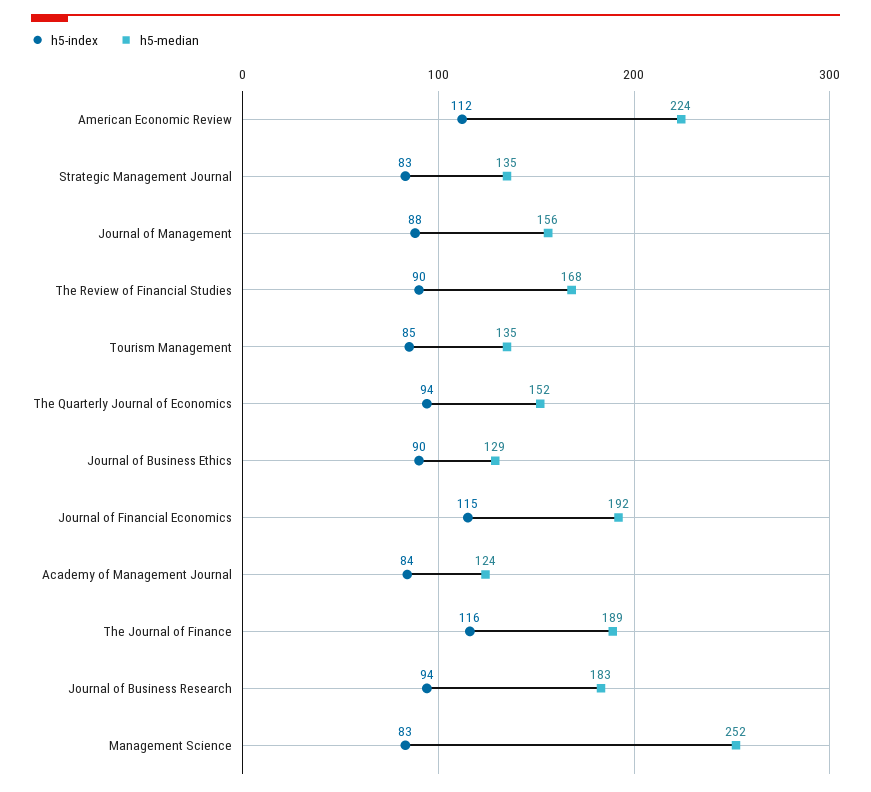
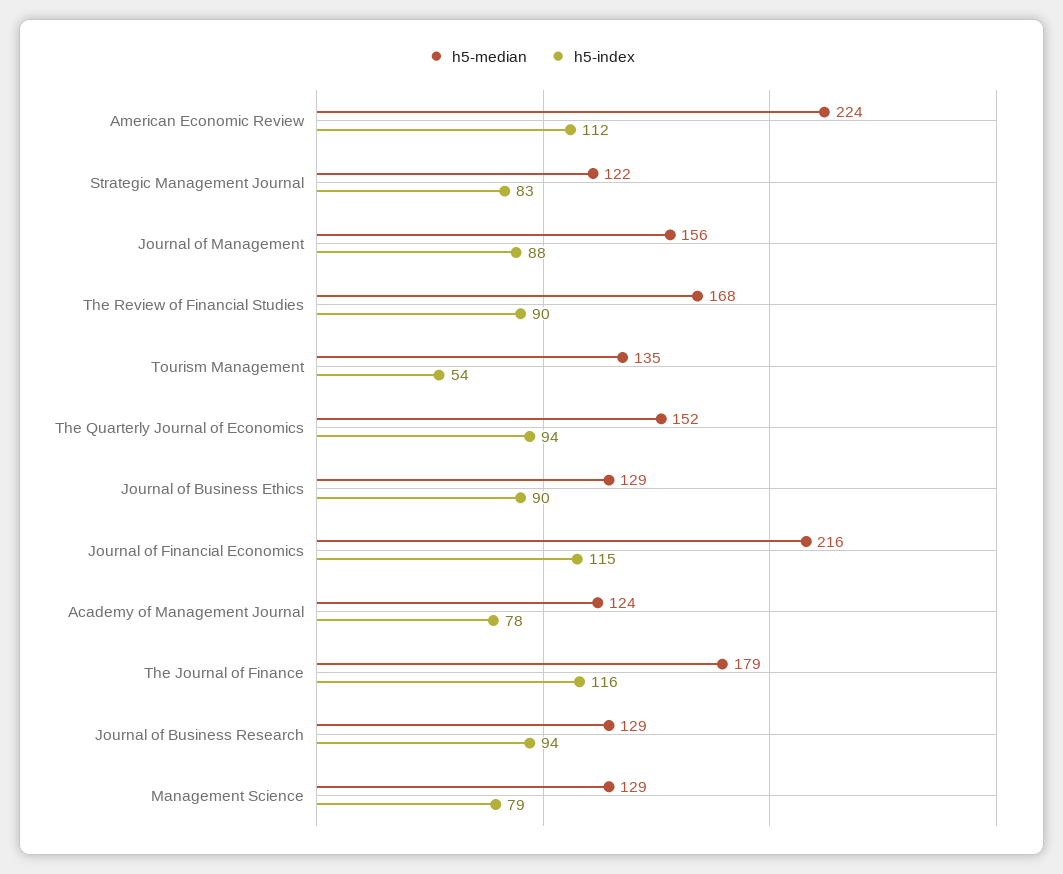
h5-median, Strategic Management Journal: 135 -> 122
h5-index, Tourism Management: 85 -> 54
h5-median, Journal of Financial Economics: 192 -> 216
h5-index, Academy of Management Journal: 84 -> 78
h5-median, The Journal of Finance: 189 -> 179
h5-median, Journal of Business Research: 183 -> 129
h5-index, Management Science: 83 -> 79
h5-median, Management Science: 252 -> 129

